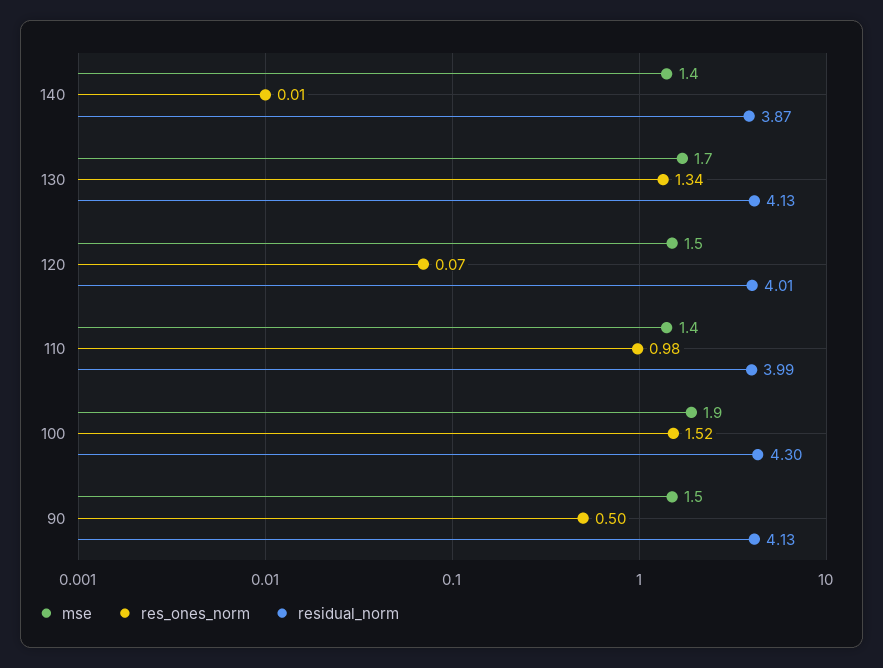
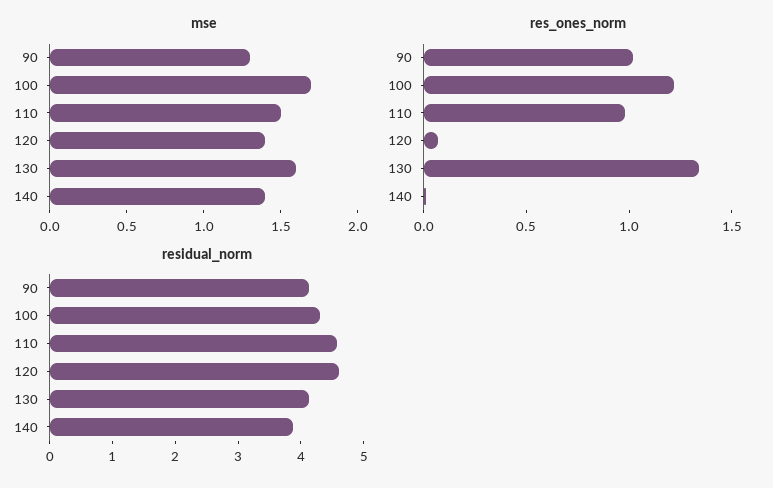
mse, 130: 1.7 -> 1.6
mse, 120: 1.5 -> 1.4
residual_norm, 120: 4.01 -> 4.6
mse, 110: 1.4 -> 1.5
residual_norm, 110: 3.99 -> 4.6
mse, 100: 1.9 -> 1.7
res_ones_norm, 100: 1.52 -> 1.2
mse, 90: 1.5 -> 1.3
res_ones_norm, 90: 0.5 -> 1

